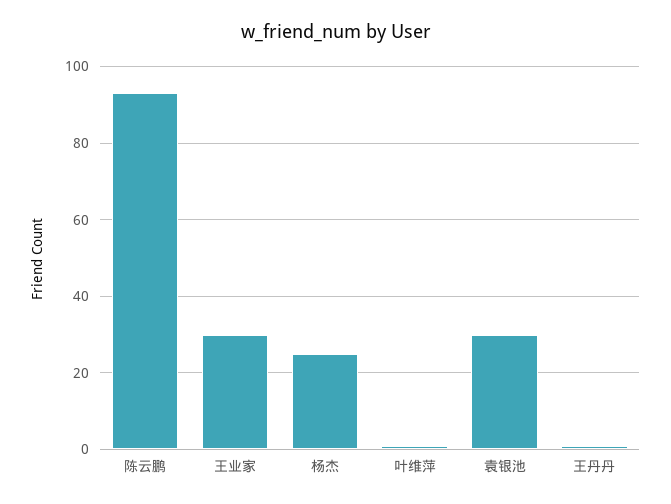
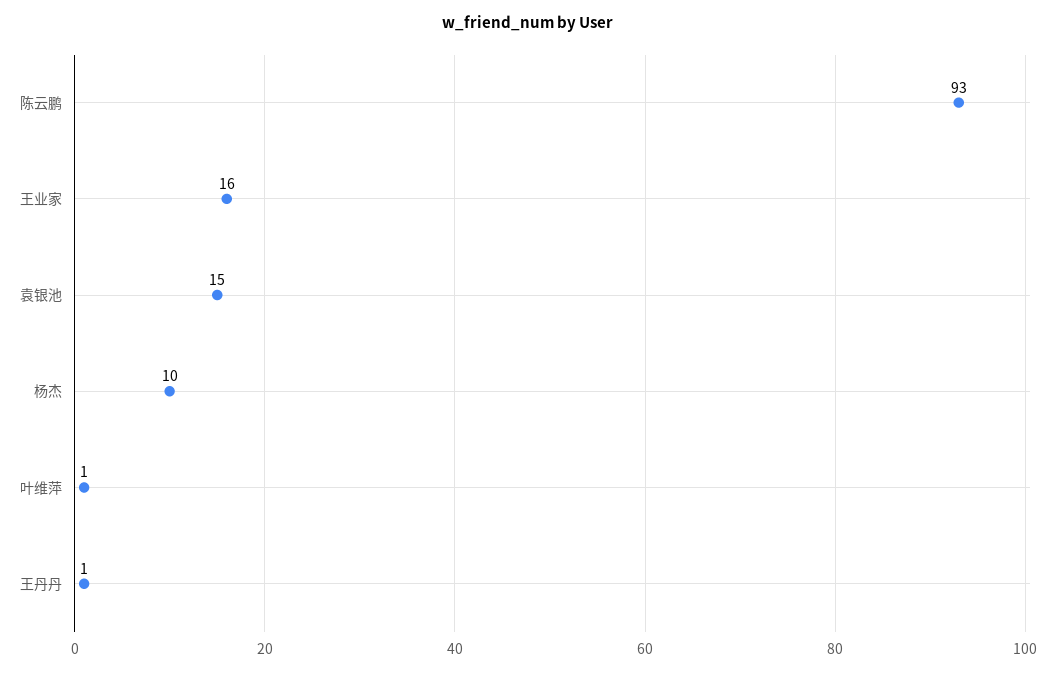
王业家: 30 -> 16
杨杰: 25 -> 10
袁银池: 30 -> 15

